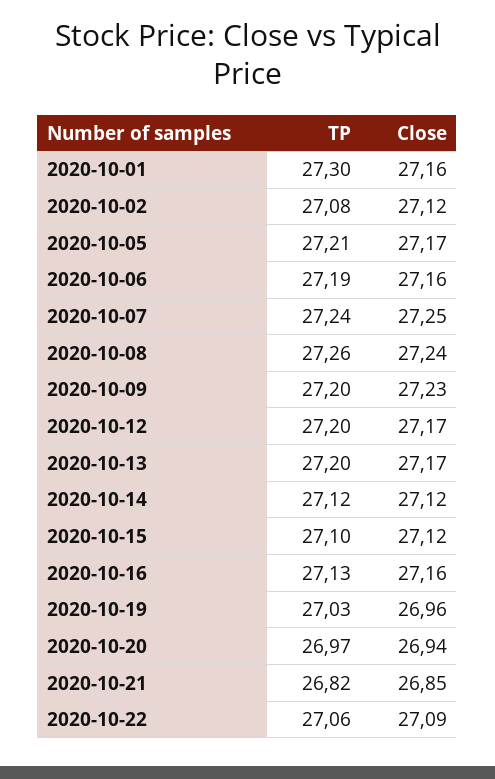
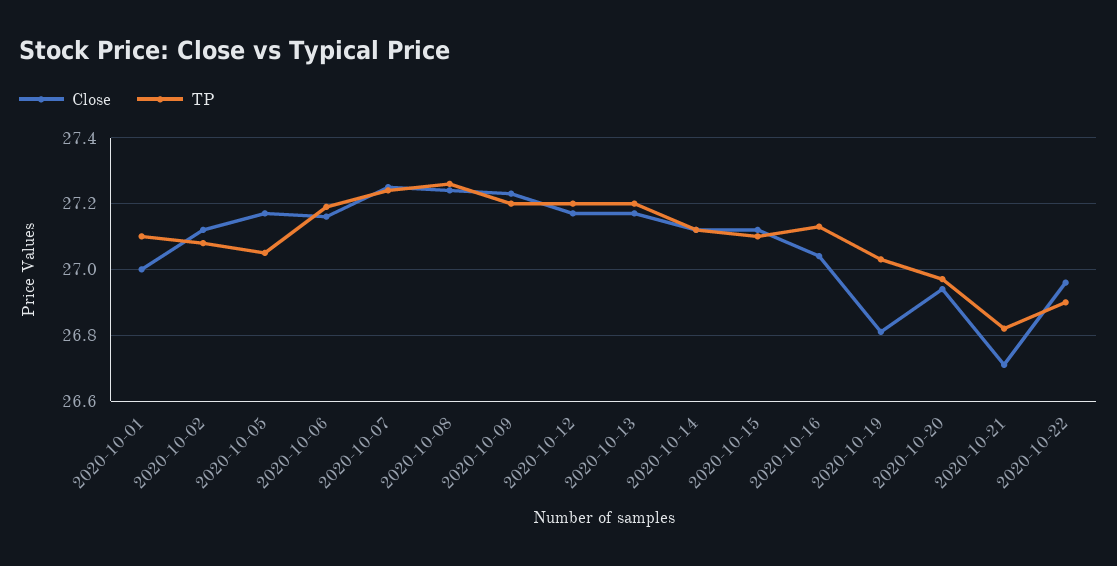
TP, 2020-10-01: 27.3 -> 27.1
Close, 2020-10-01: 27.16 -> 27
TP, 2020-10-05: 27.21 -> 27.05
Close, 2020-10-16: 27.16 -> 27.05
Close, 2020-10-19: 26.96 -> 26.8
Close, 2020-10-21: 26.85 -> 26.7
TP, 2020-10-22: 27.06 -> 26.9
Close, 2020-10-22: 27.09 -> 26.95

